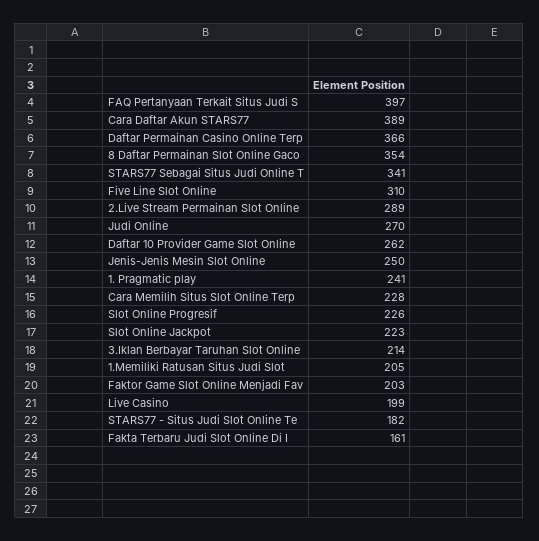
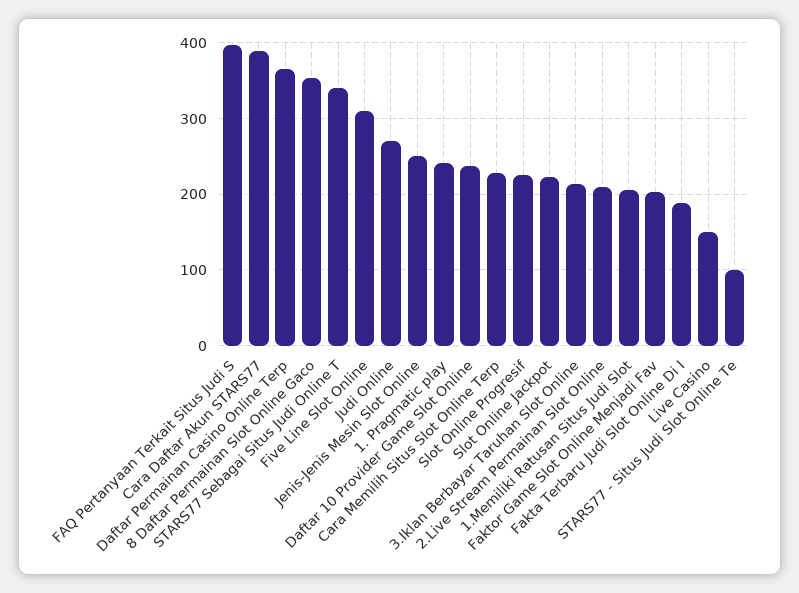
2.Live Stream Permainan Slot Online: 289 -> 210
Daftar 10 Provider Game Slot Online: 262 -> 240
Live Casino: 199 -> 150
STARS77 - Situs Judi Slot Online Te: 182 -> 100
Fakta Terbaru Judi Slot Online Di I: 161 -> 190

